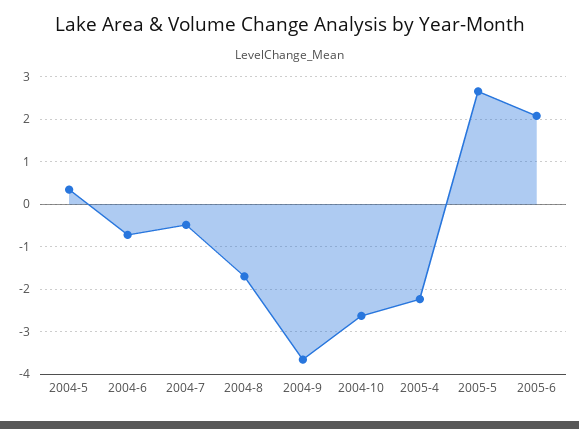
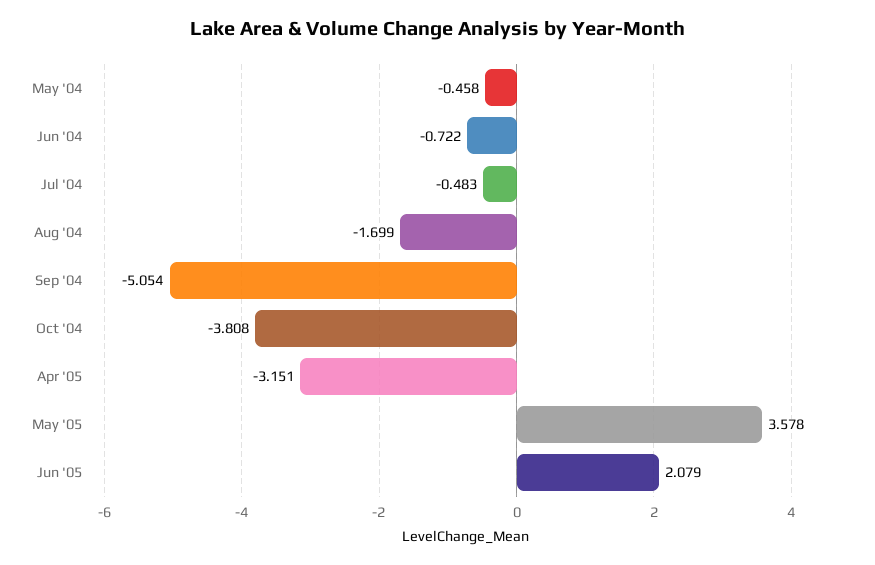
2004-5: 0.4 -> -0.458
2004-9: -3.6 -> -5.054
2004-10: -2.6 -> -3.808
2005-4: -2.2 -> -3.151
2005-5: 2.6 -> 3.578

